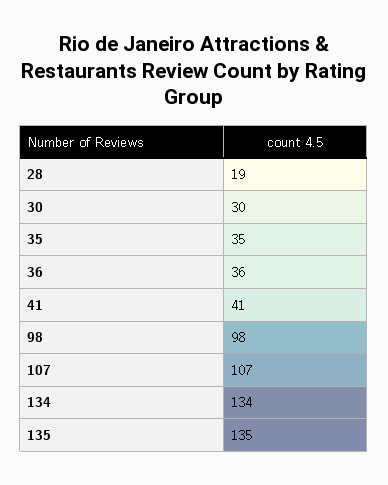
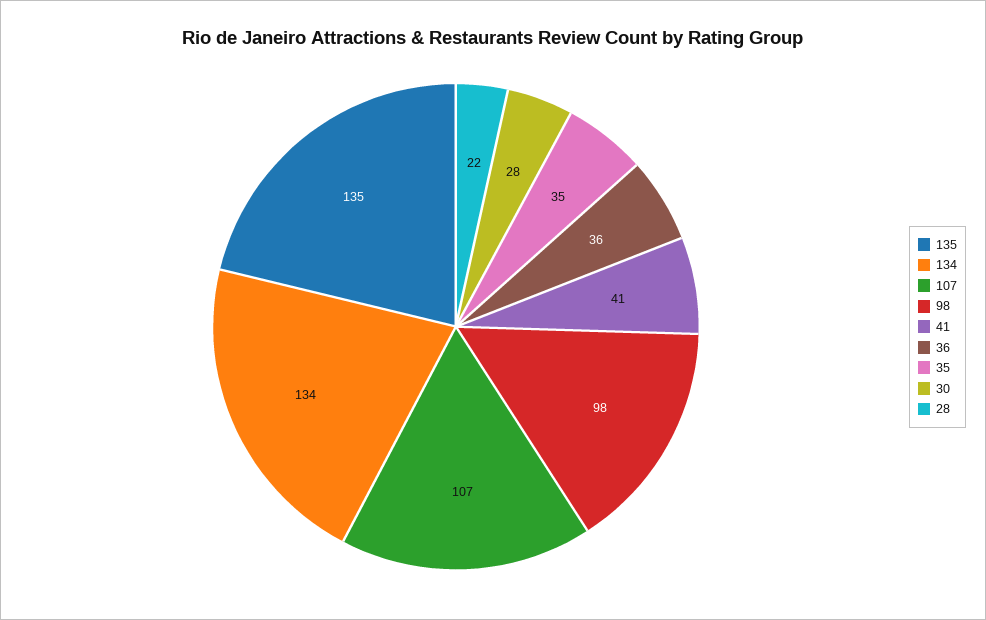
28: 19 -> 22
30: 30 -> 28

